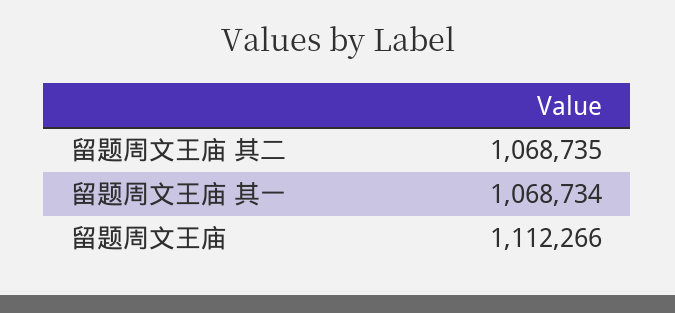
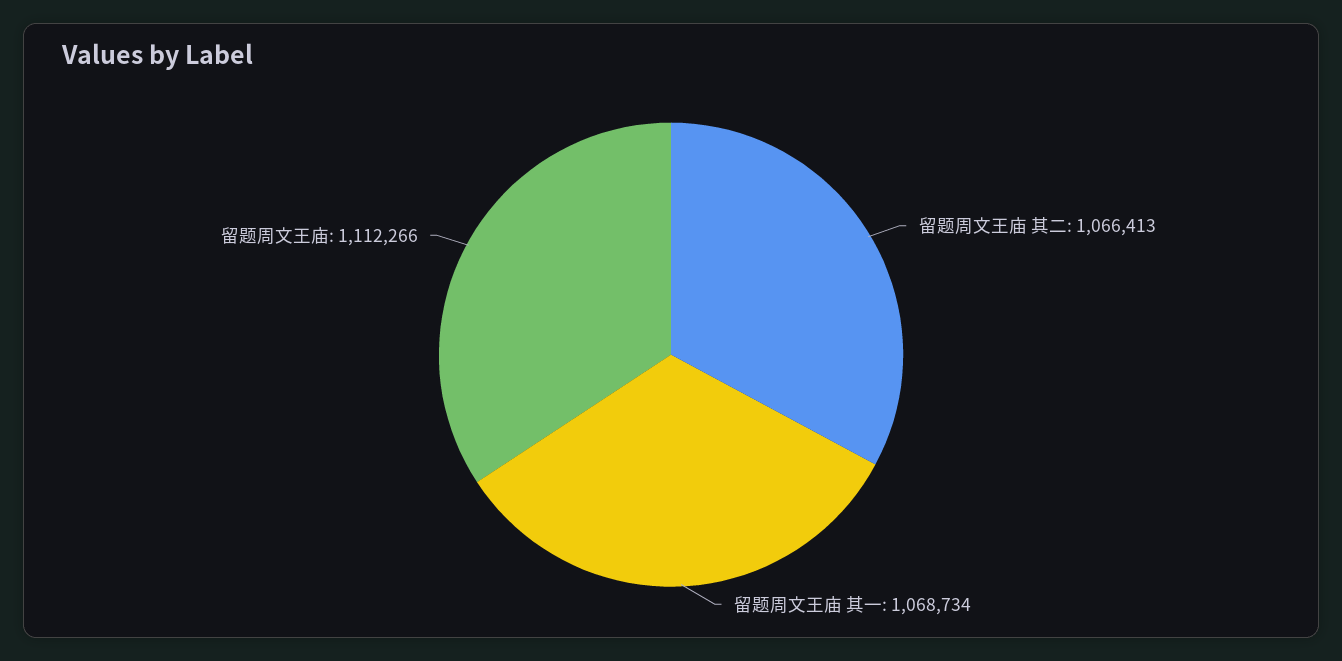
留题周文王庙 其二: 1068735 -> 1066413

